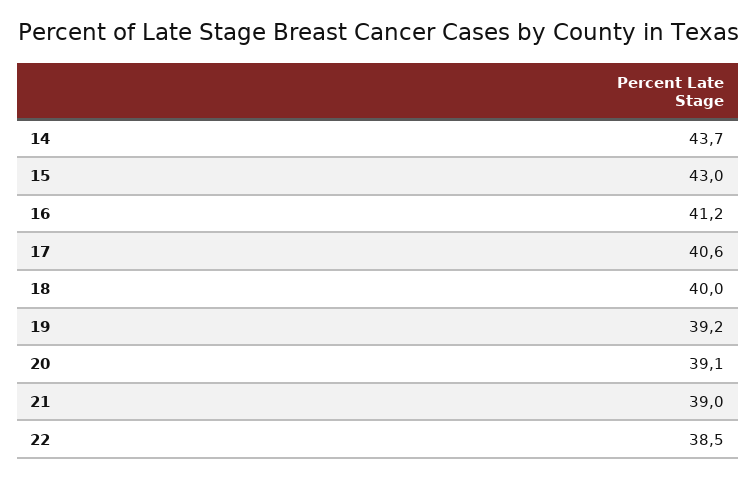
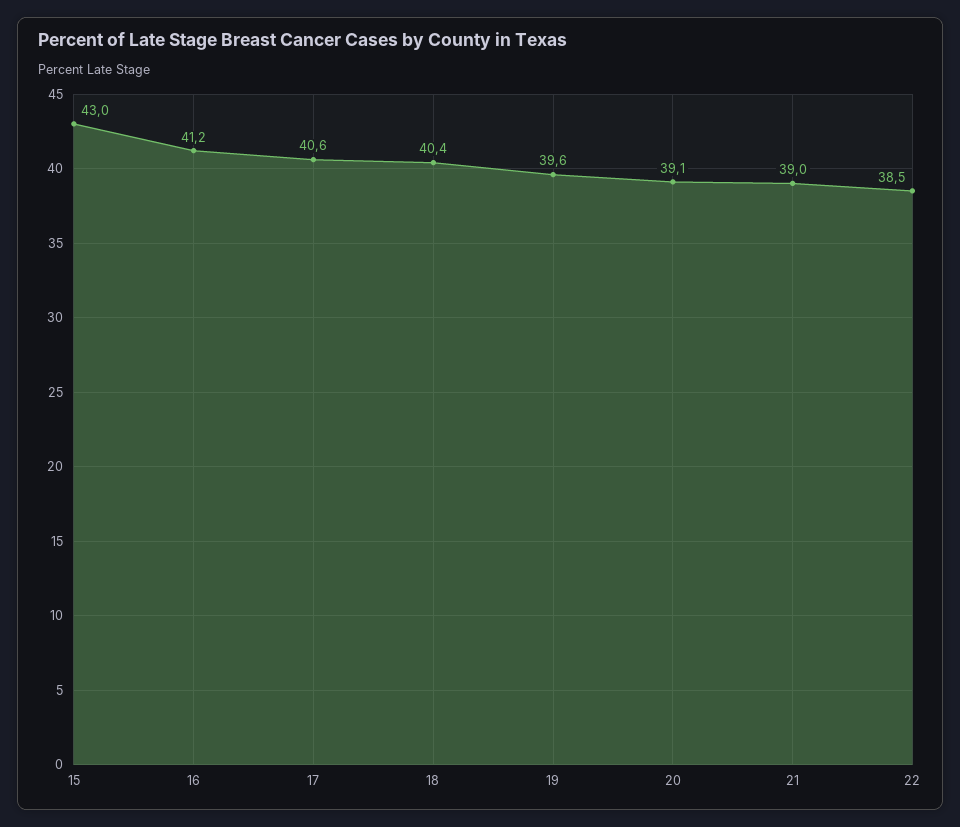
14: 43.7 -> none
18: 40 -> 40.4
19: 39.2 -> 39.6

